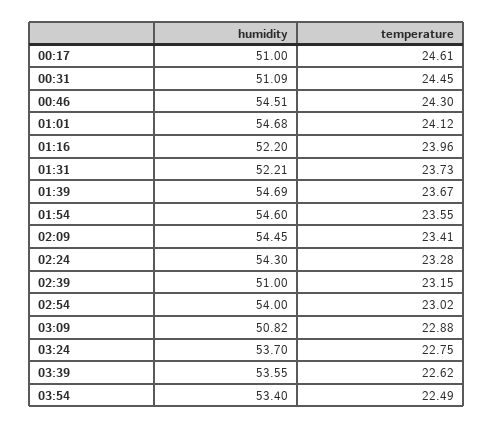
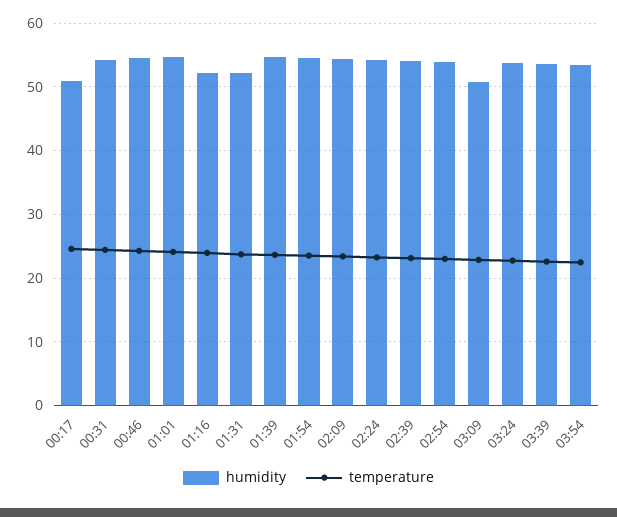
humidity, 00:31: 51.09 -> 54
humidity, 02:39: 51 -> 54

